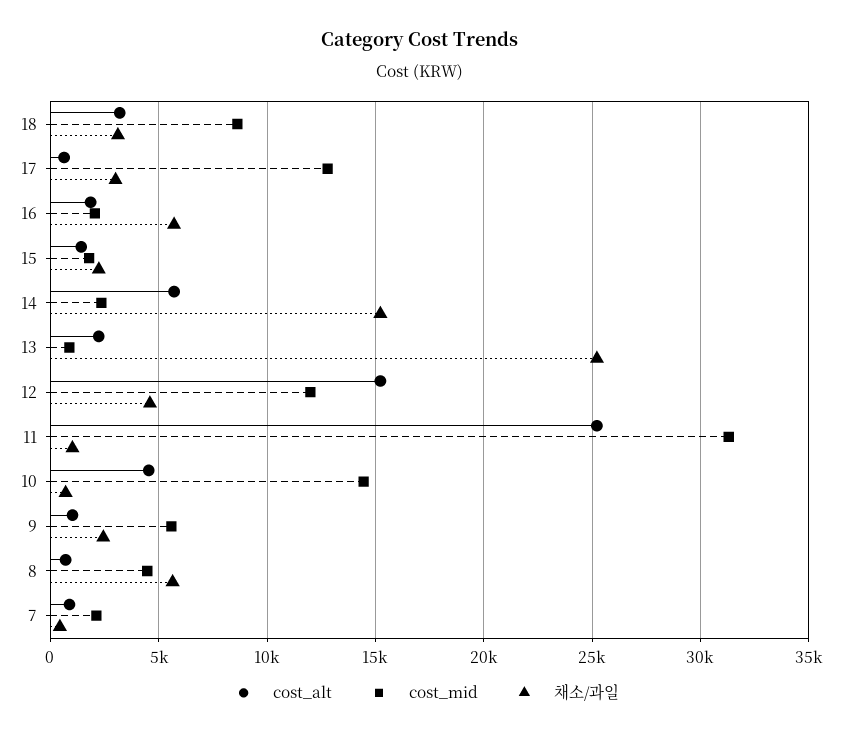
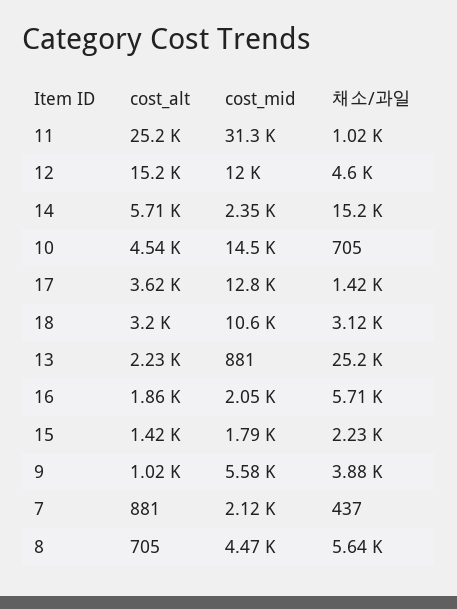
cost_mid, 18: 8500 -> 10600
cost_alt, 17: 500 -> 3620
채소/과일, 17: 3000 -> 1420
채소/과일, 9: 2500 -> 3880

